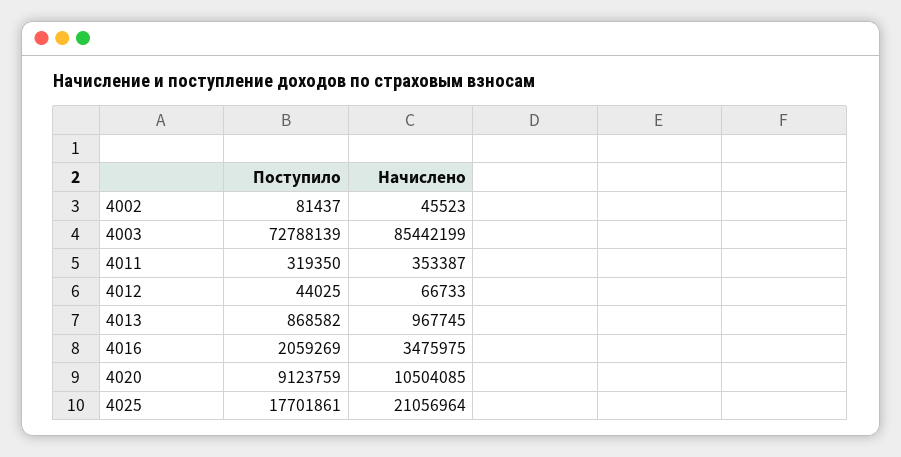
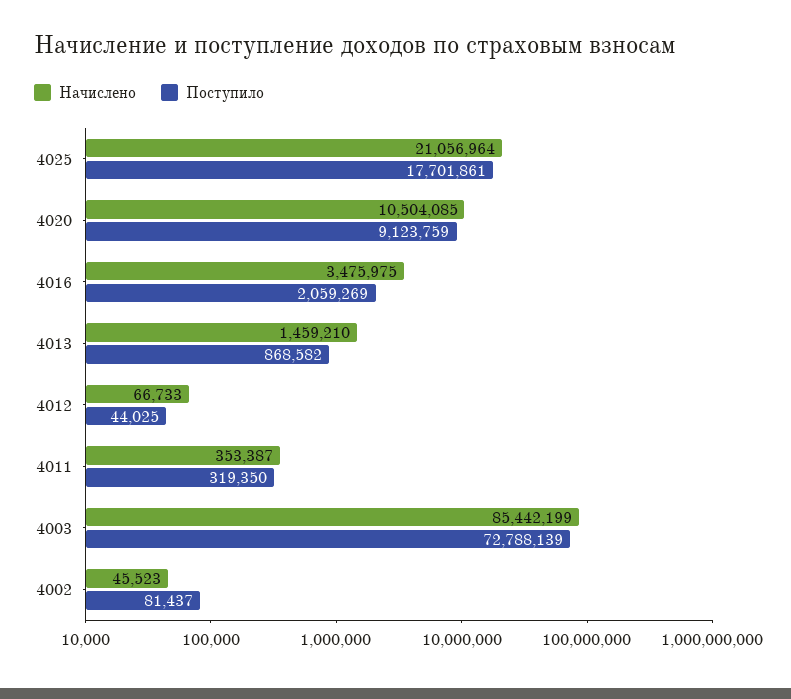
Начислено, 4013: 967745 -> 1459210

